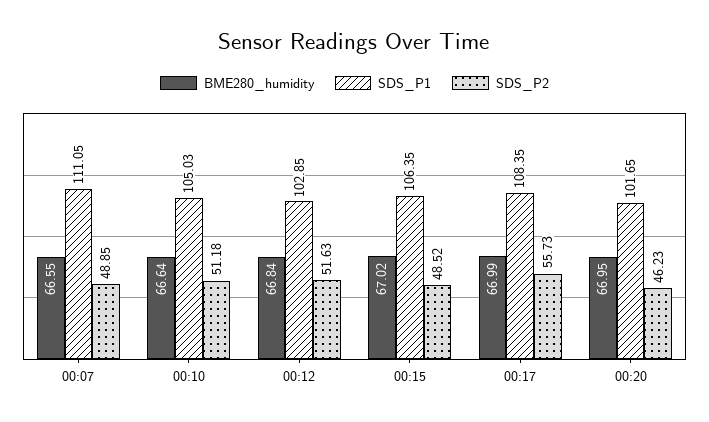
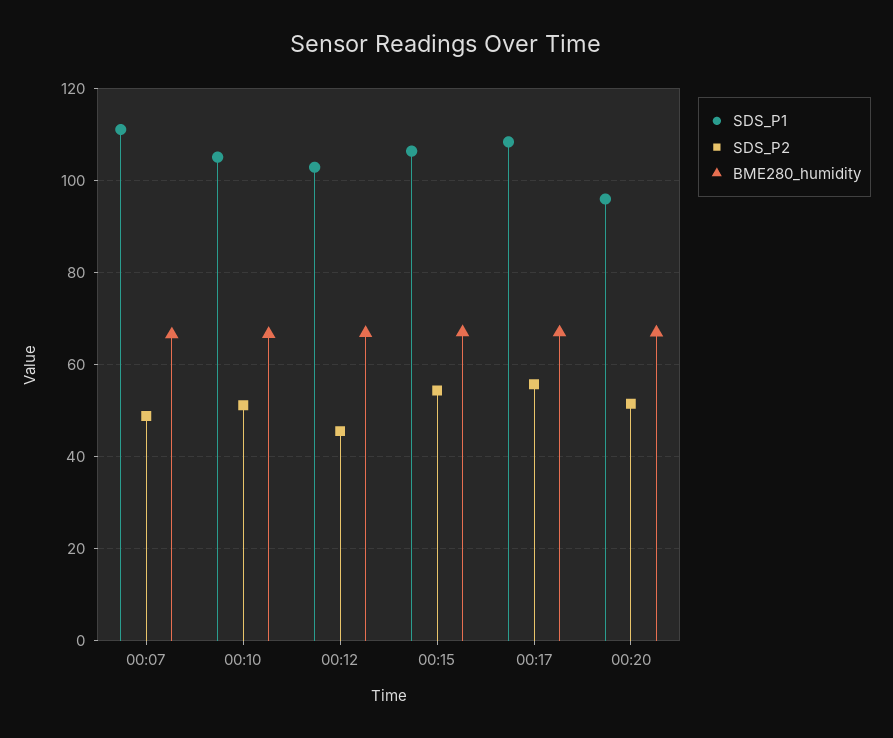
SDS_P2, 00:12: 51.63 -> 46
SDS_P2, 00:15: 48.52 -> 54
SDS_P1, 00:20: 101.65 -> 96
SDS_P2, 00:20: 46.23 -> 52

